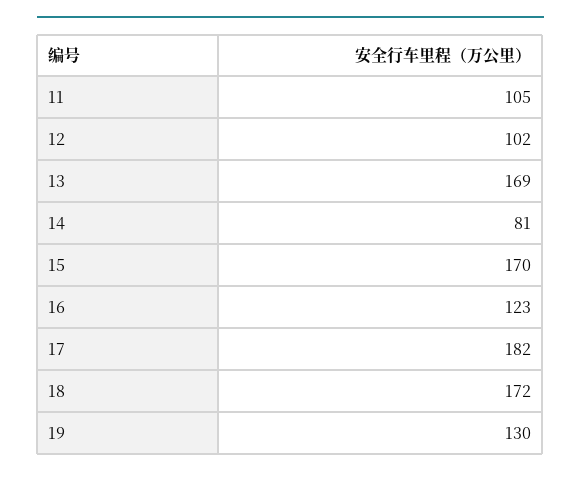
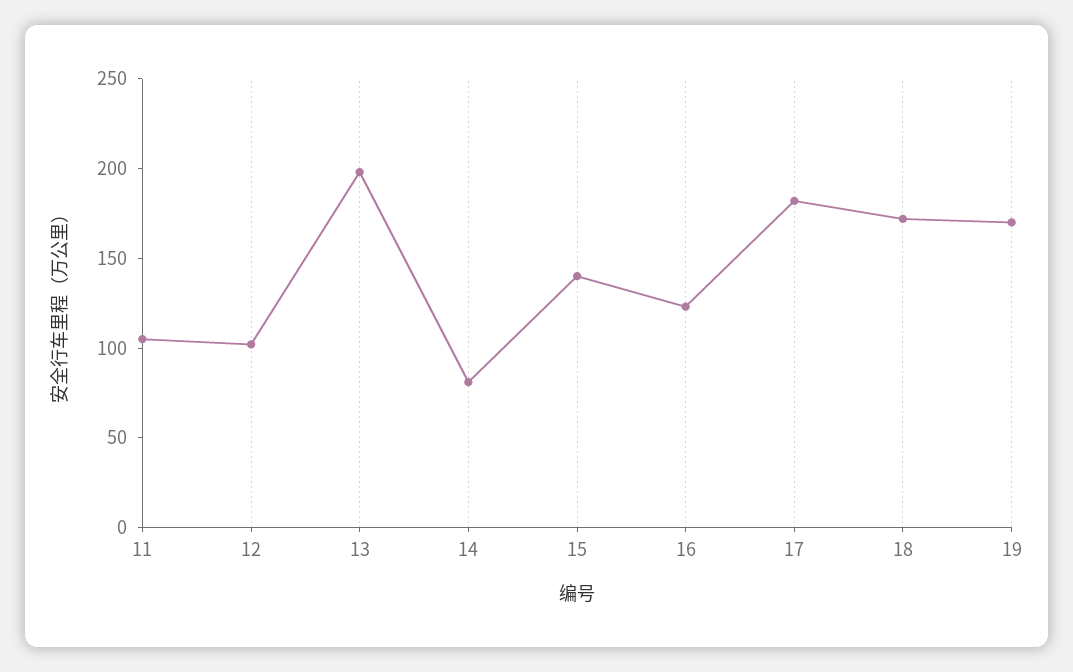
13: 169 -> 200
15: 170 -> 140
19: 130 -> 170

